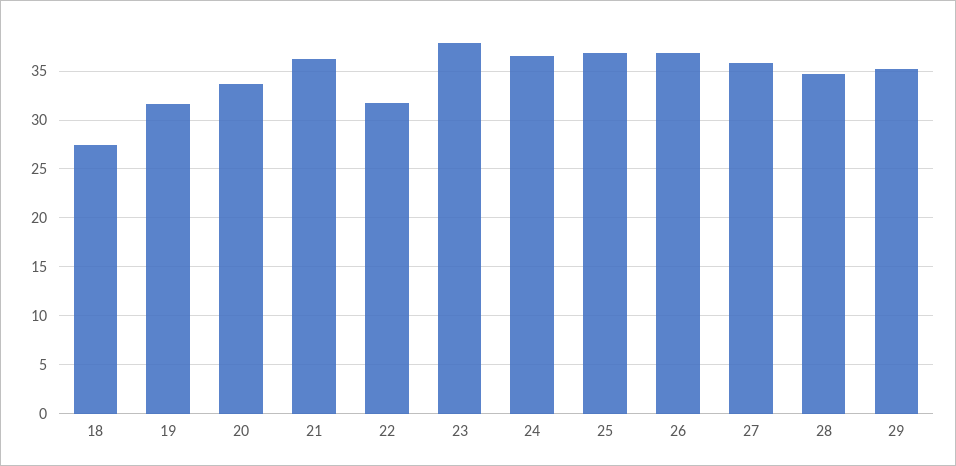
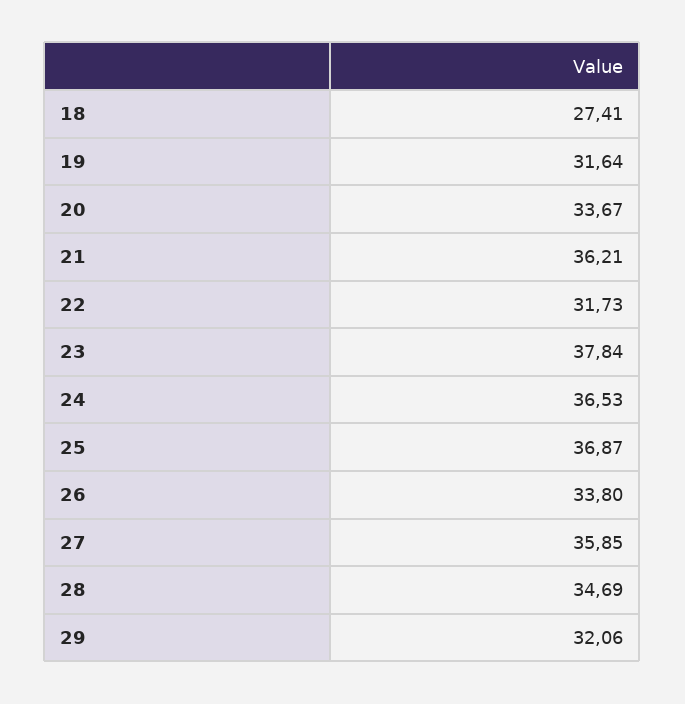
26: 37 -> 33.8
29: 35 -> 32.06

